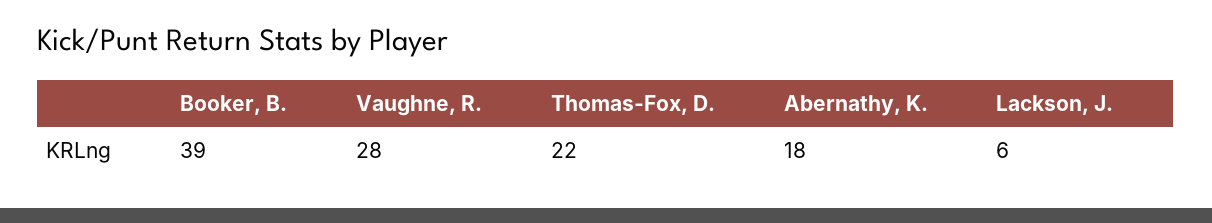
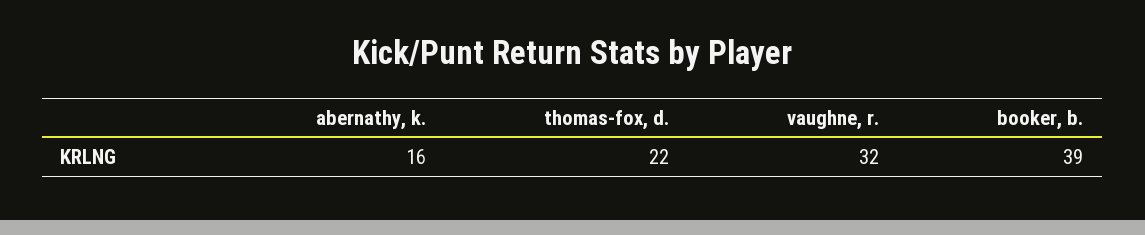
Vaughne, R.: 28 -> 32
Abernathy, K.: 18 -> 16
Lackson, J.: 6 -> none

